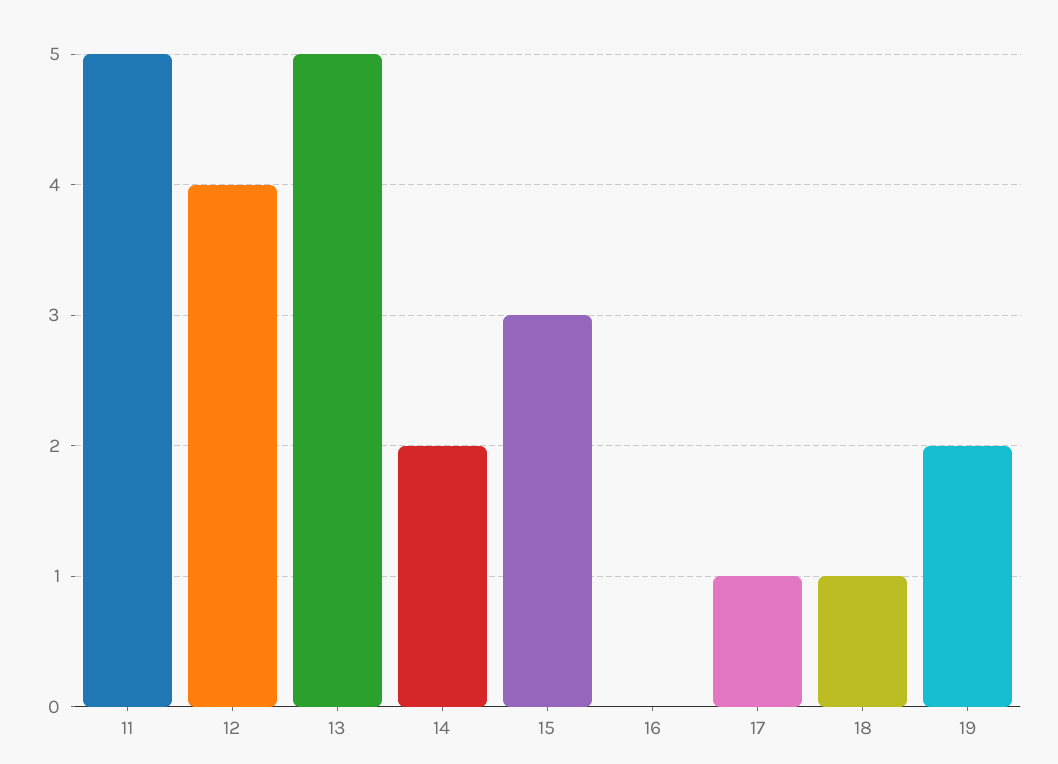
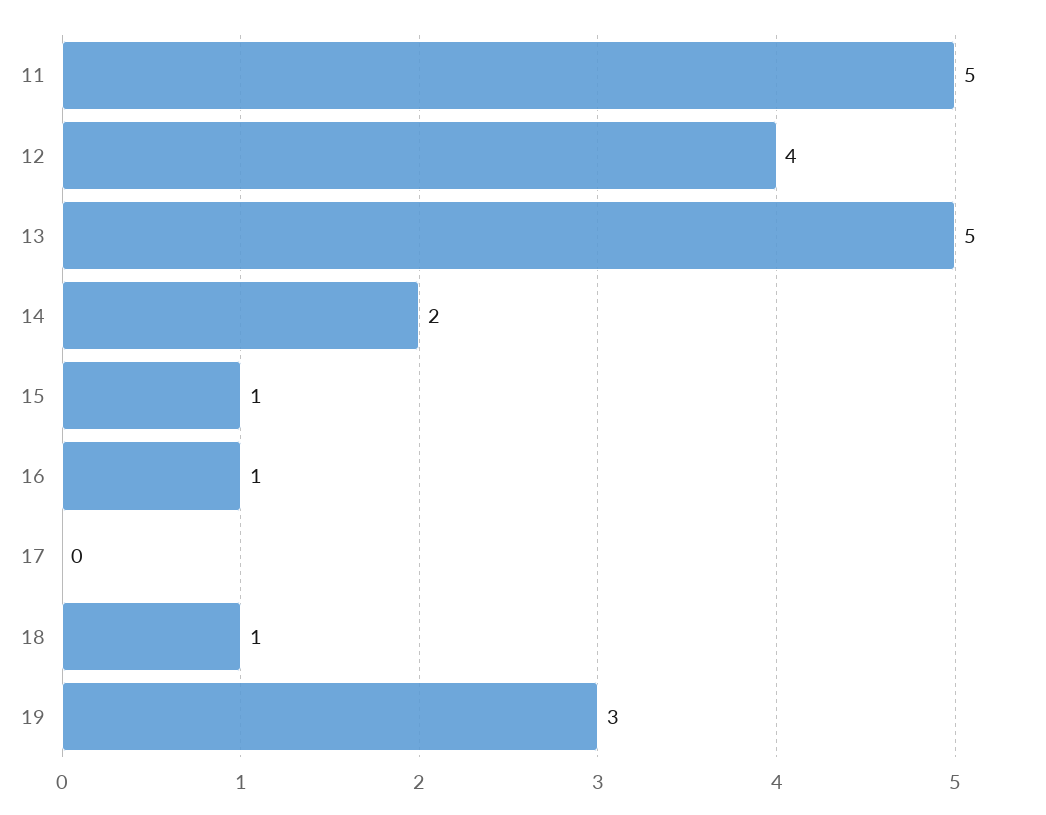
15: 3 -> 1
16: 0 -> 1
17: 1 -> 0
19: 2 -> 3

